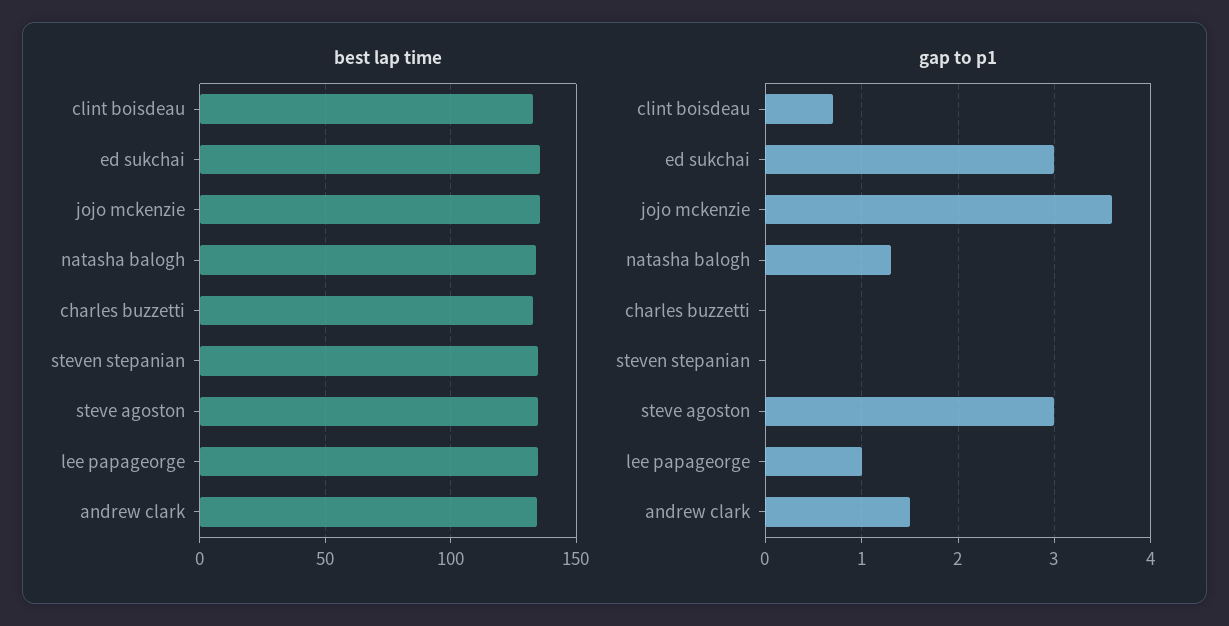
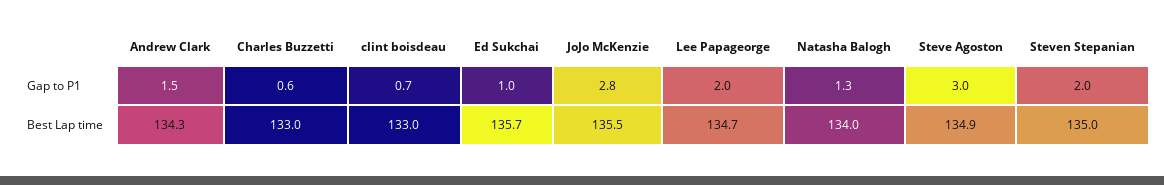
gap to p1, ed sukchai: 3 -> 1
gap to p1, jojo mckenzie: 3.6 -> 2.8
gap to p1, charles buzzetti: 0 -> 0.6
gap to p1, steven stepanian: 0 -> 2
gap to p1, lee papageorge: 1 -> 2

